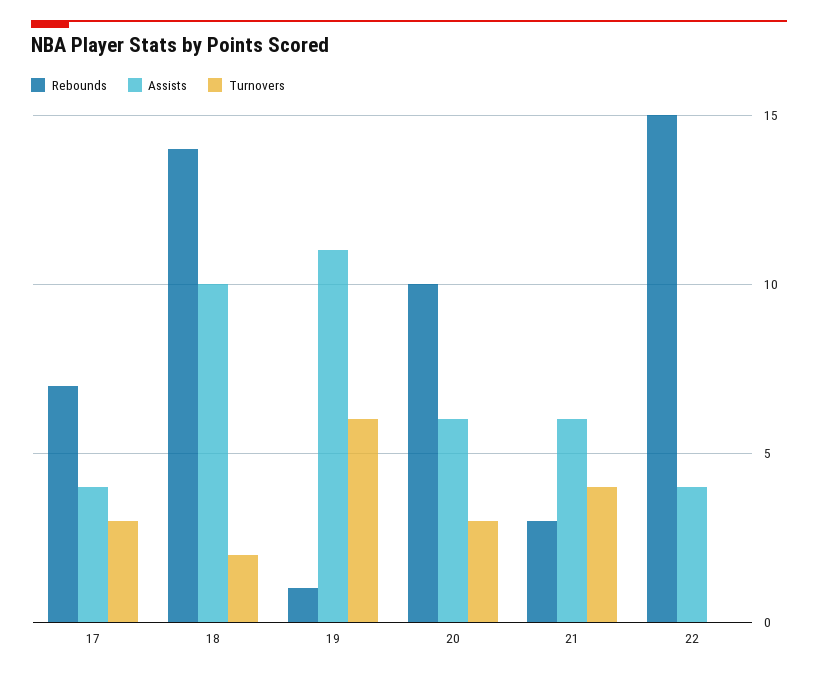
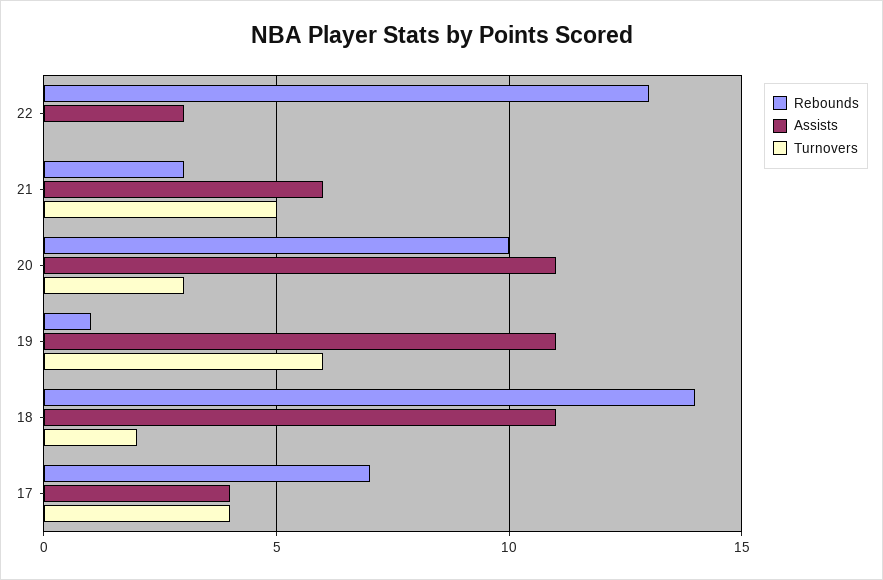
Turnovers, 17: 3 -> 4
Assists, 18: 10 -> 11
Assists, 20: 6 -> 11
Turnovers, 21: 4 -> 5
Rebounds, 22: 15 -> 13
Assists, 22: 4 -> 3

